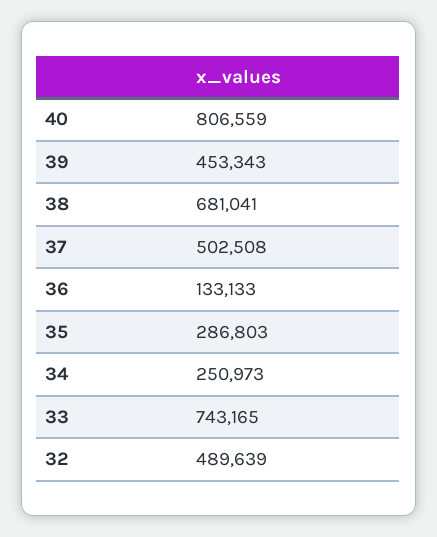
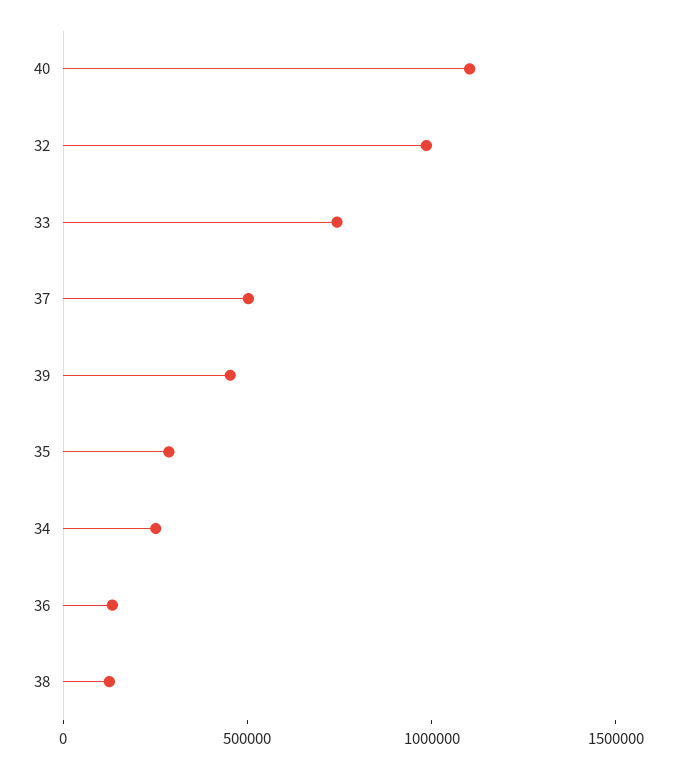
40: 806559 -> 1100000
38: 681041 -> 100000
32: 489639 -> 1000000

